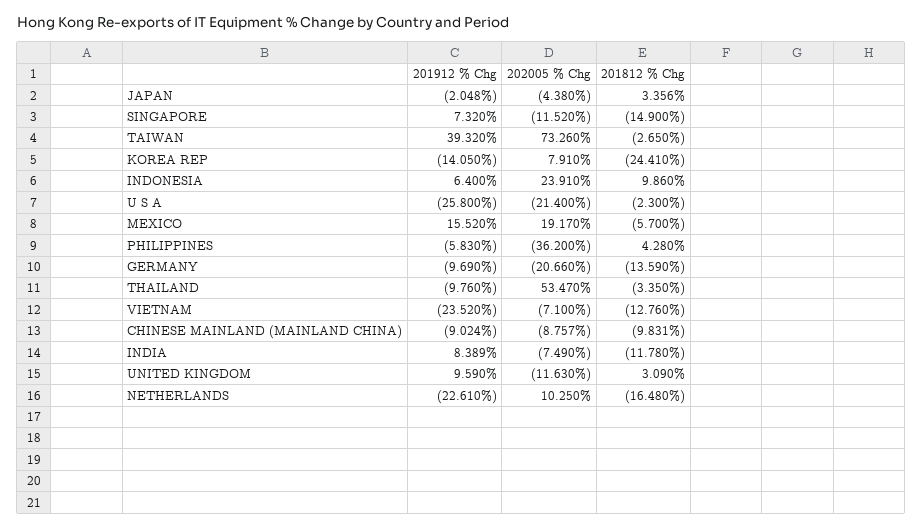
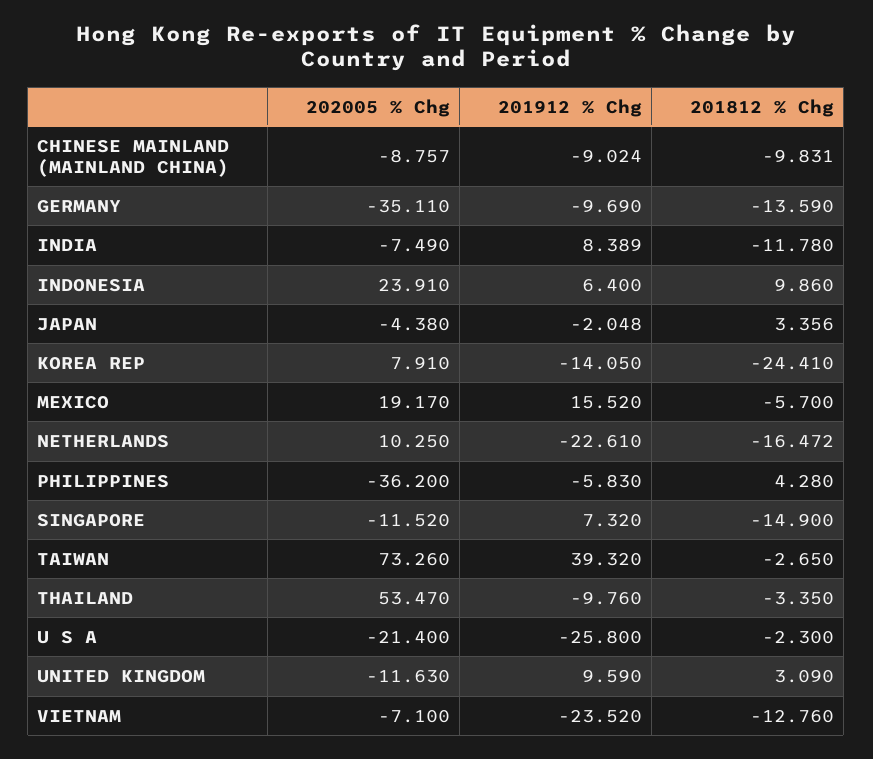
202005 % Chg, GERMANY: -20.66 -> -35.11
201812 % Chg, NETHERLANDS: -16.48 -> -16.472

